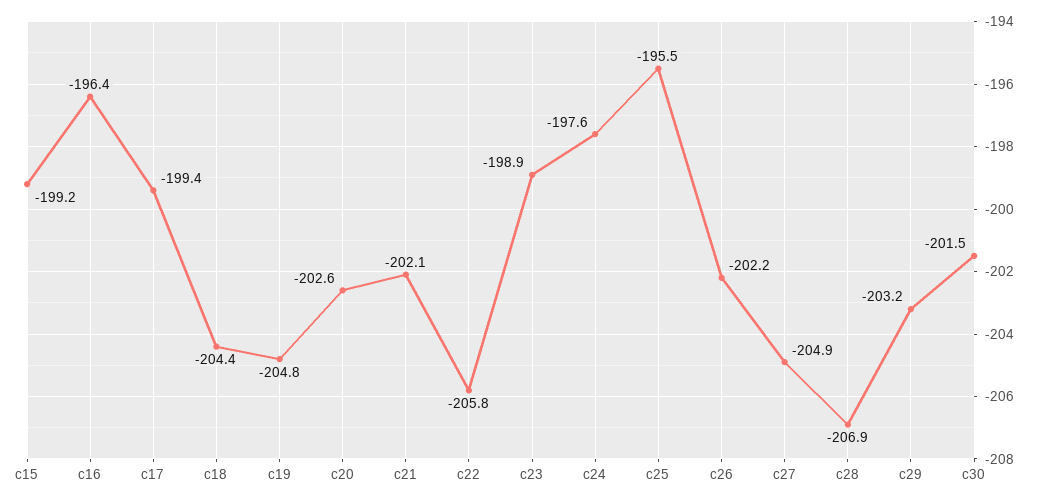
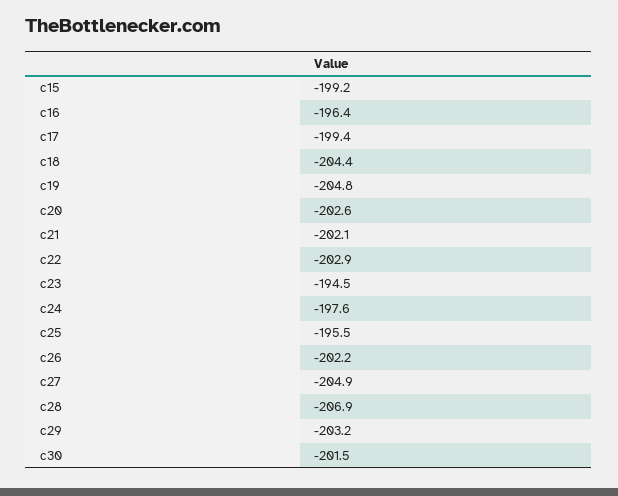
c22: -205.8 -> -202.9
c23: -198.9 -> -194.5

